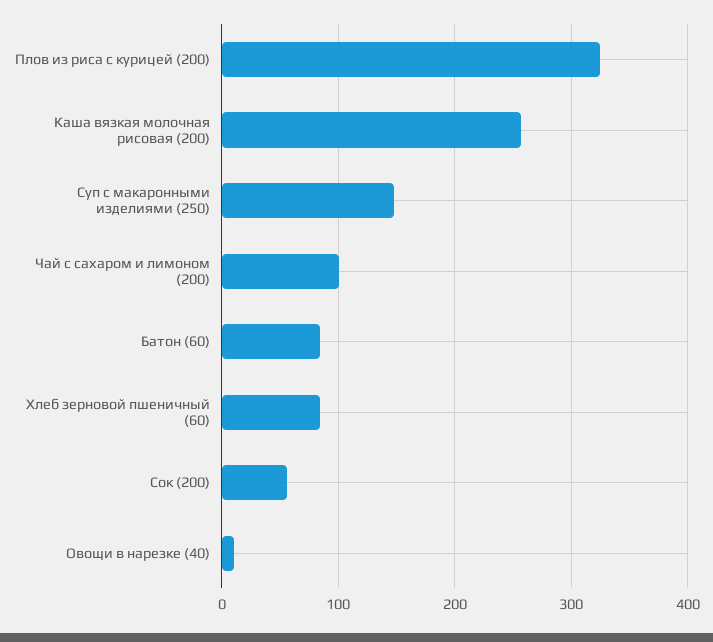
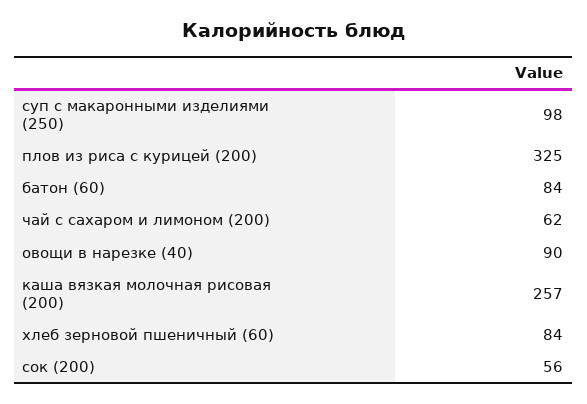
Суп с макаронными изделиями (250): 150 -> 98
Чай с сахаром и лимоном (200): 100 -> 62
Овощи в нарезке (40): 10 -> 90

